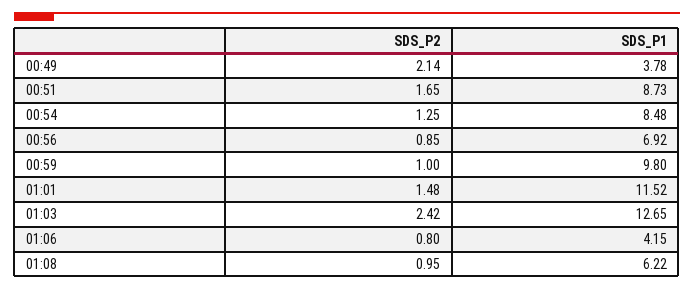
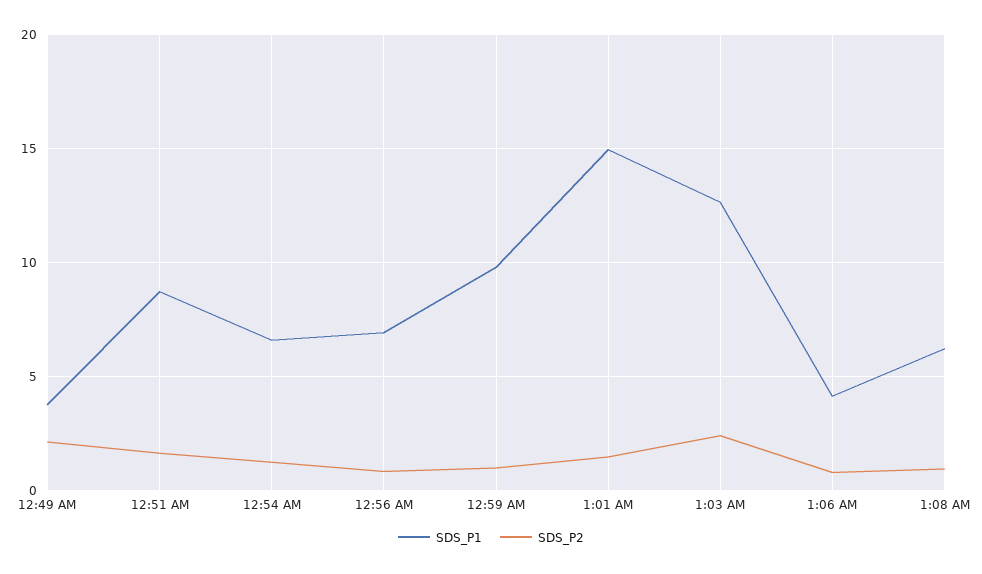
SDS_P1, 00:54: 8.48 -> 6.5
SDS_P1, 01:01: 11.52 -> 15

